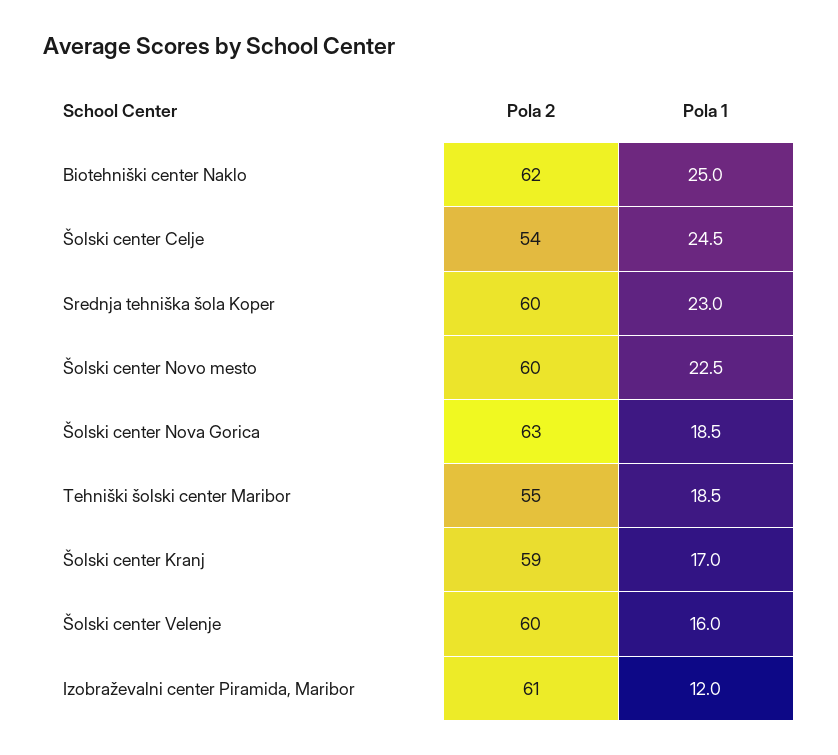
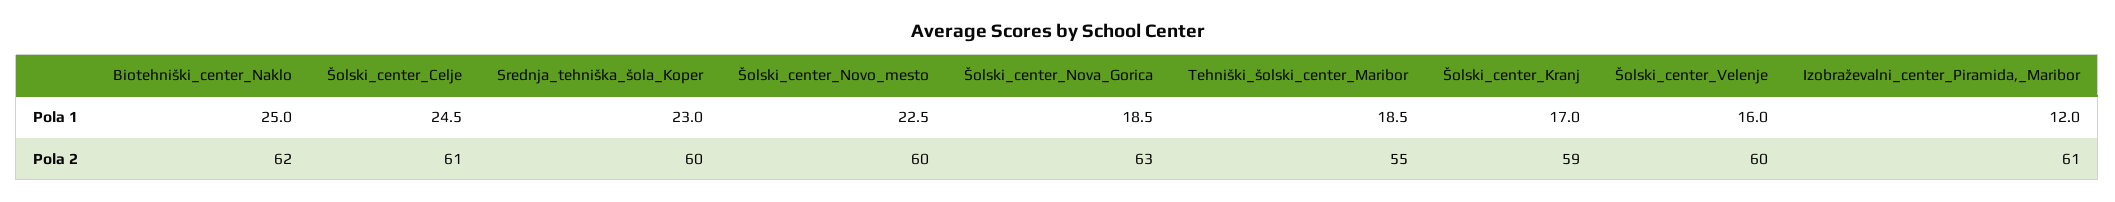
Pola 2, Šolski center Celje: 54 -> 61

